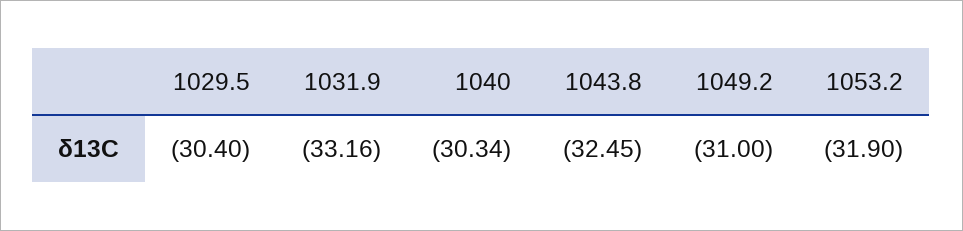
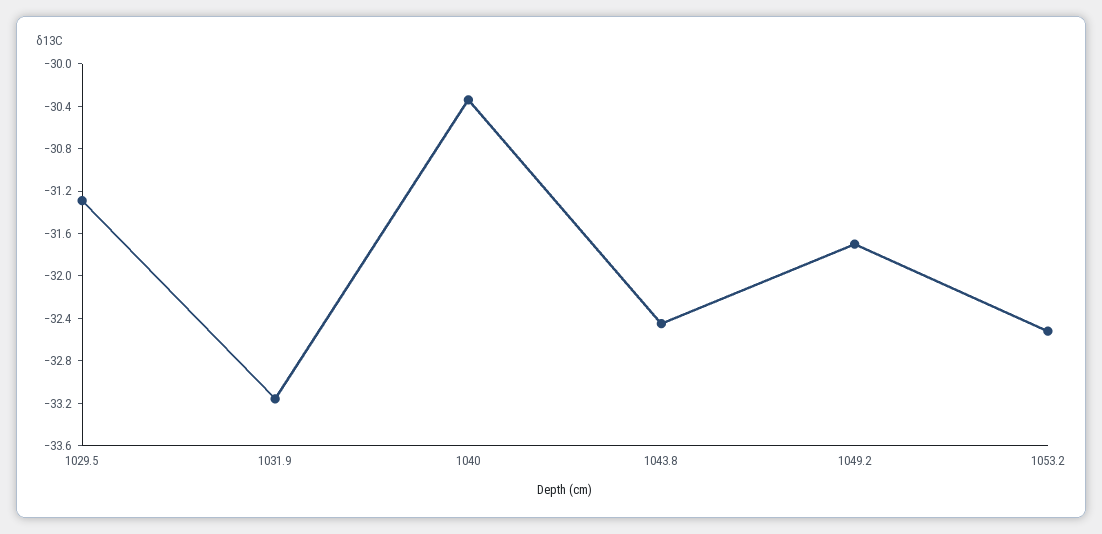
1029.5: -30.4 -> -31.3
1049.2: -31 -> -31.7
1053.2: -31.9 -> -32.5

